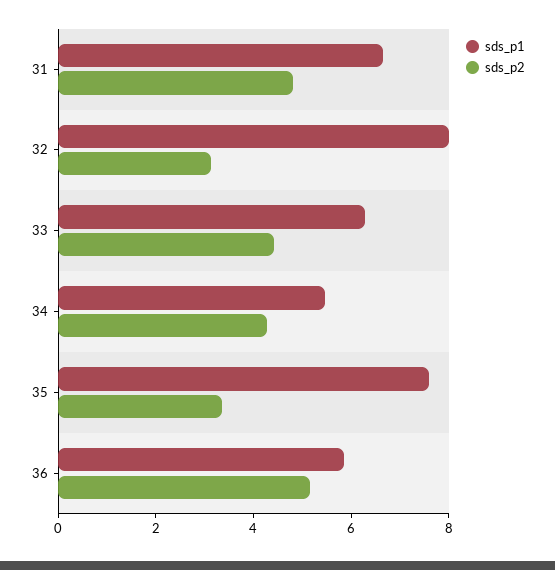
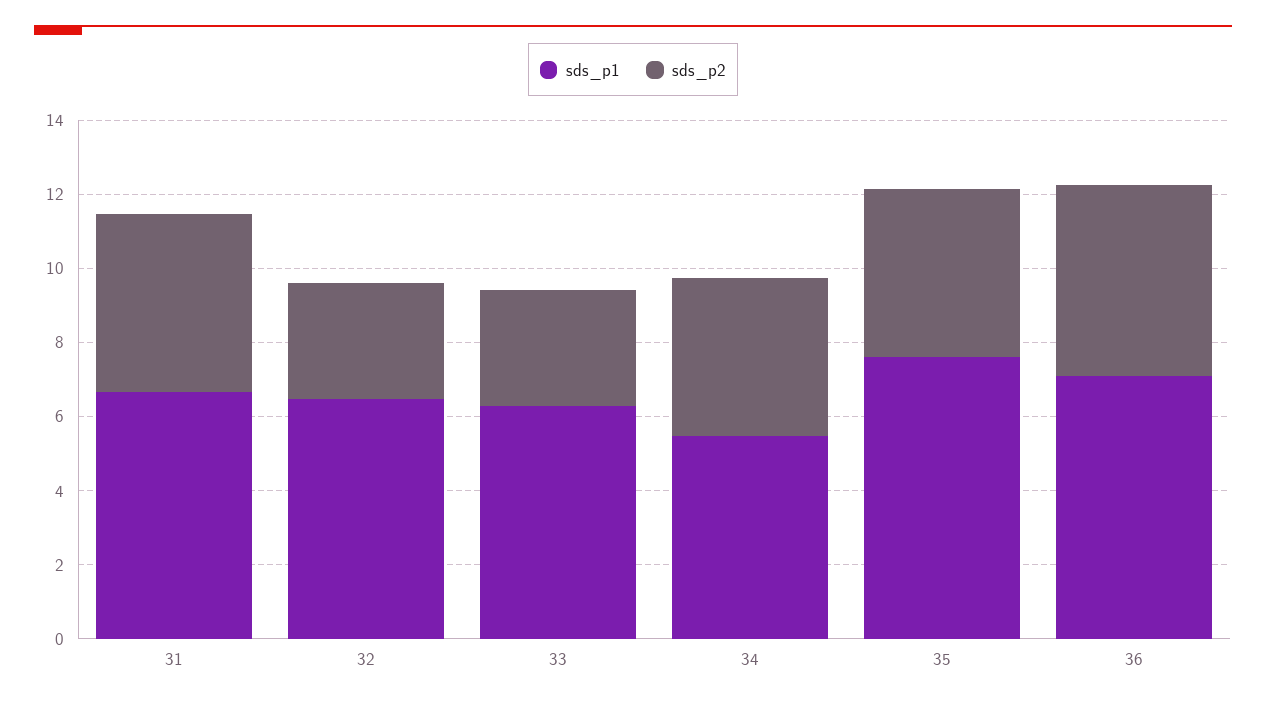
sds_p1, 32: 8 -> 6.5
sds_p2, 33: 4.5 -> 3
sds_p2, 35: 3.5 -> 4.5
sds_p1, 36: 6 -> 7

